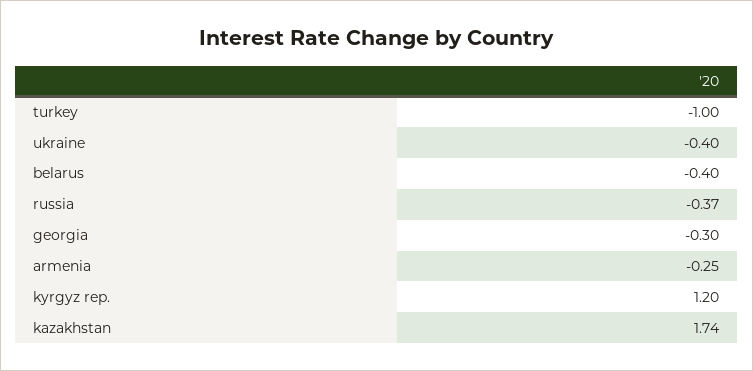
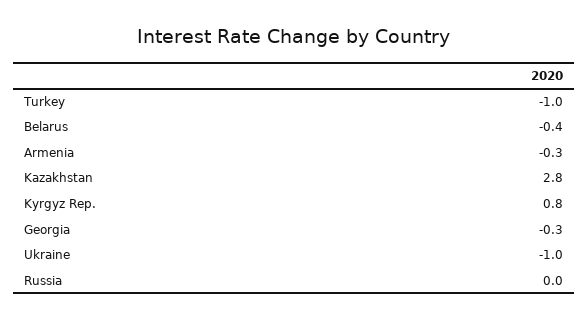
ukraine: -0.4 -> -1
russia: -0.37 -> 0
kyrgyz rep.: 1.2 -> 0.8
kazakhstan: 1.74 -> 2.8

